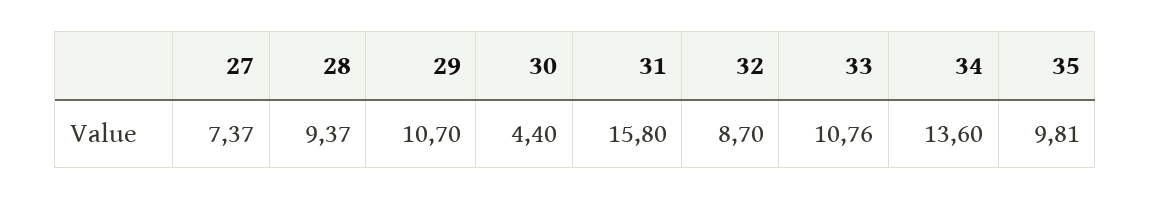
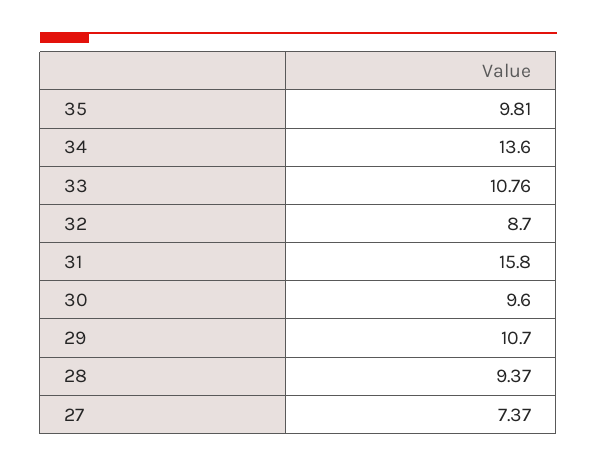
30: 4.4 -> 9.6

